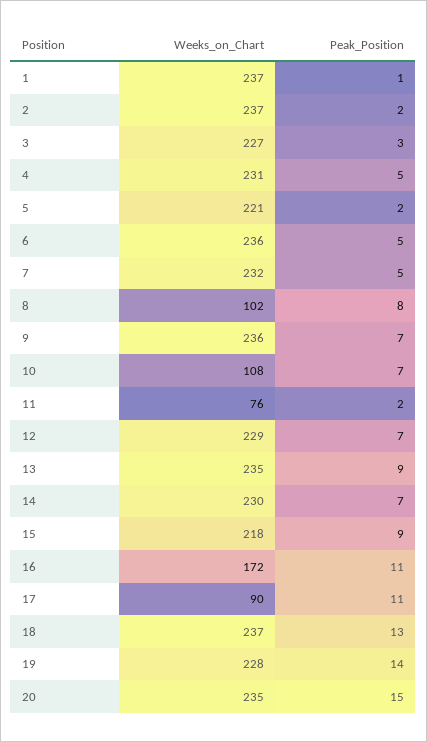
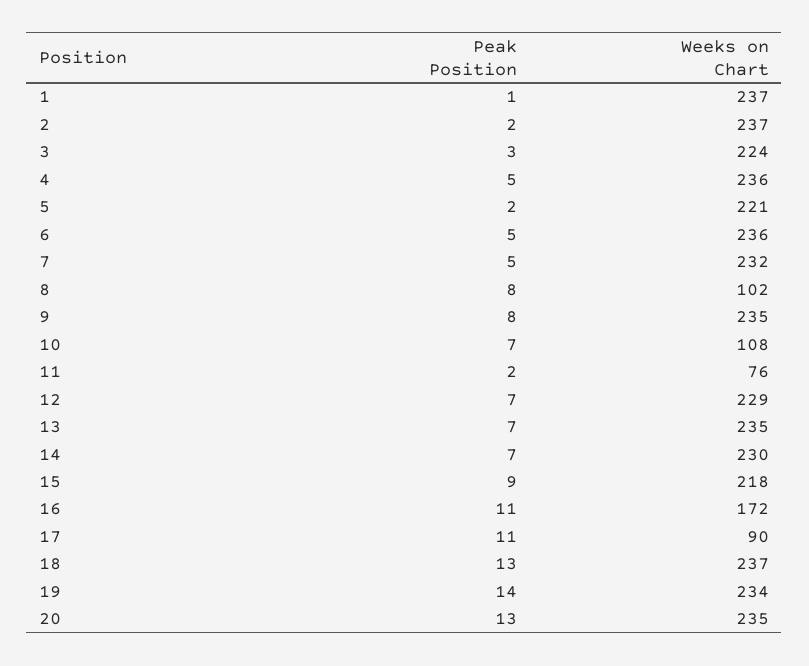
Weeks_on_Chart, 3: 227 -> 224
Weeks_on_Chart, 4: 231 -> 236
Weeks_on_Chart, 9: 236 -> 235
Peak_Position, 9: 7 -> 8
Peak_Position, 13: 9 -> 7
Weeks_on_Chart, 19: 228 -> 234
Peak_Position, 20: 15 -> 13

